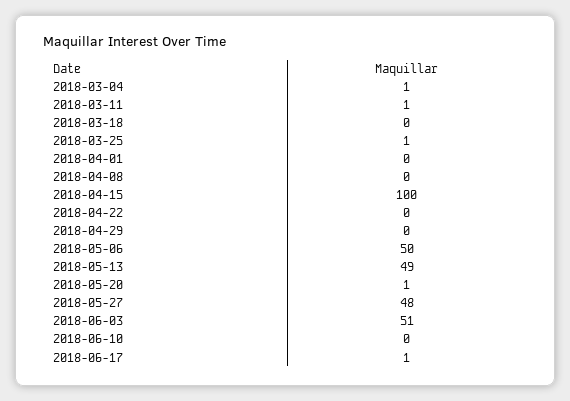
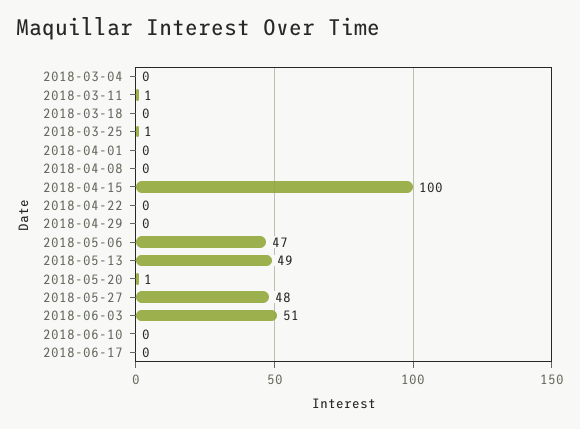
2018-03-04: 1 -> 0
2018-05-06: 50 -> 47
2018-06-17: 1 -> 0

